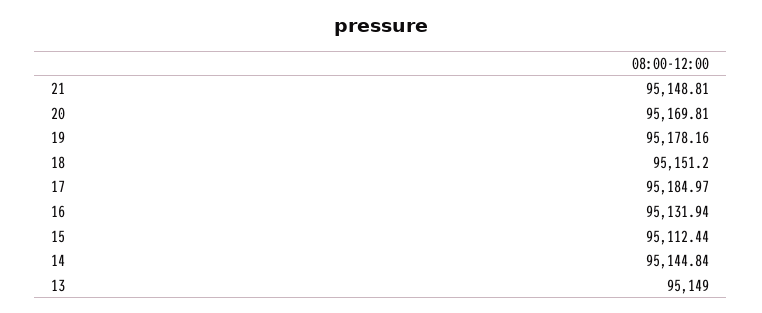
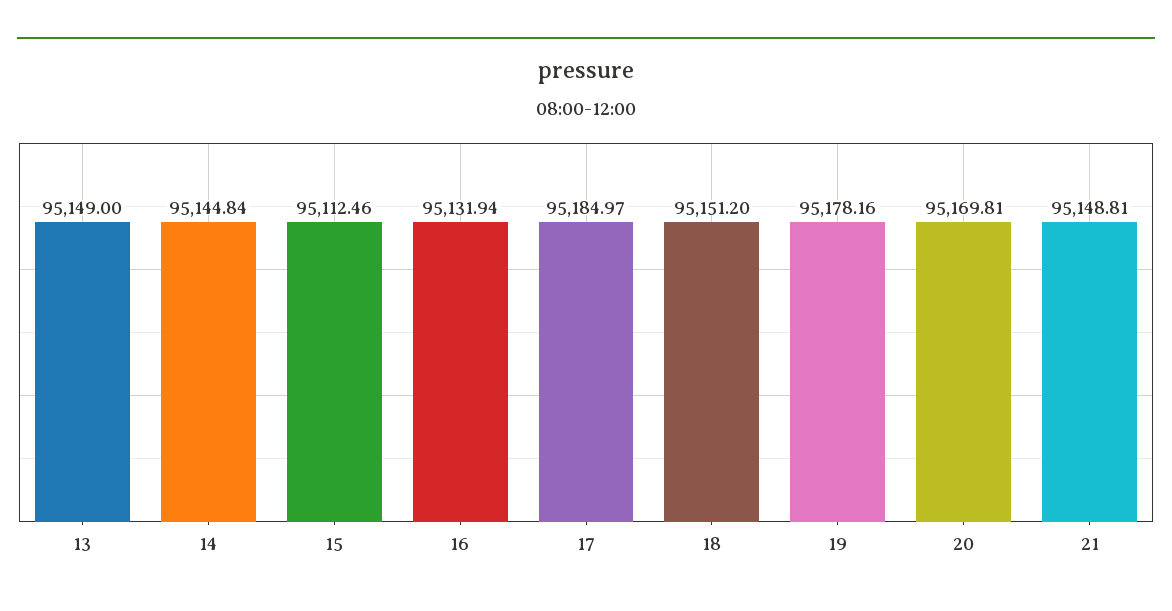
15: 95112.44 -> 95112.46

